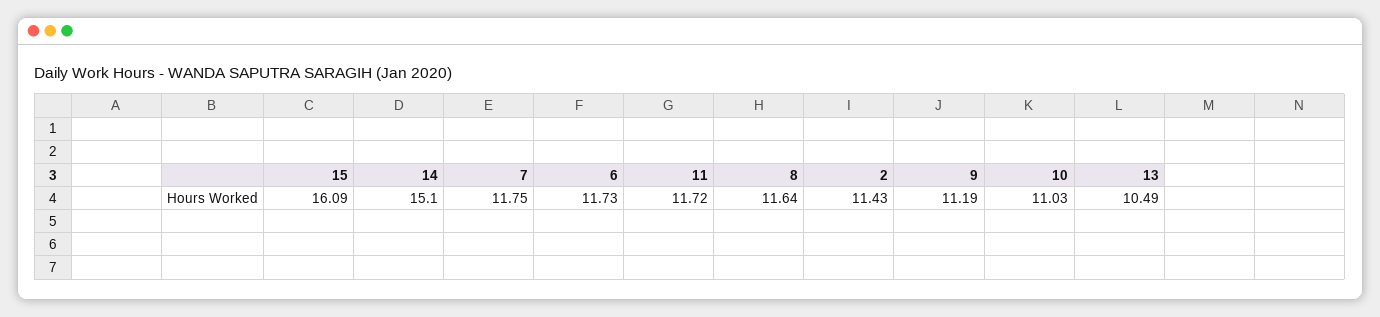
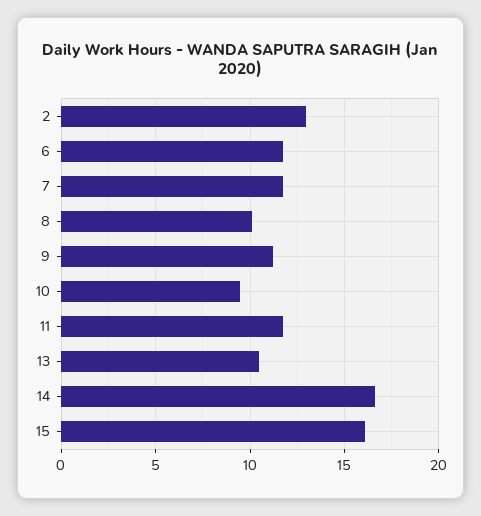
14: 15.1 -> 16.5
8: 11.64 -> 10
2: 11.43 -> 13
10: 11.03 -> 9.5

